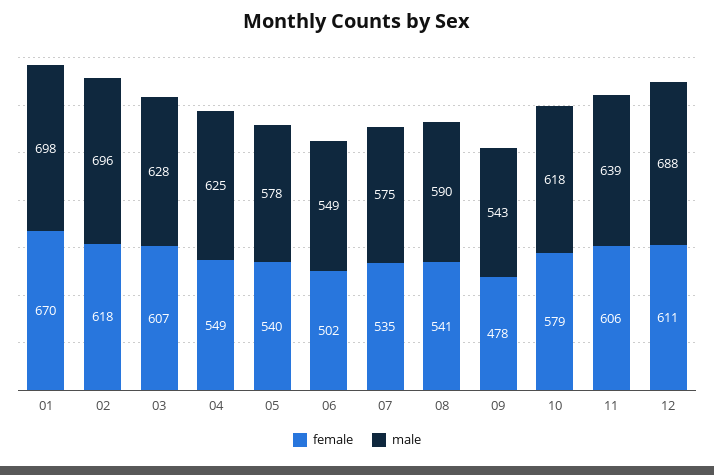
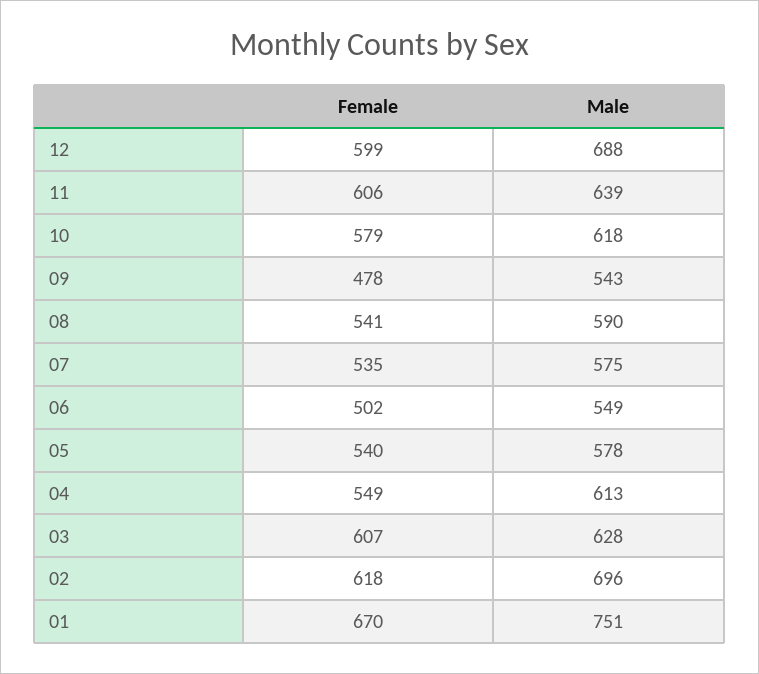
male, 01: 698 -> 751
male, 04: 625 -> 613
female, 12: 611 -> 599

